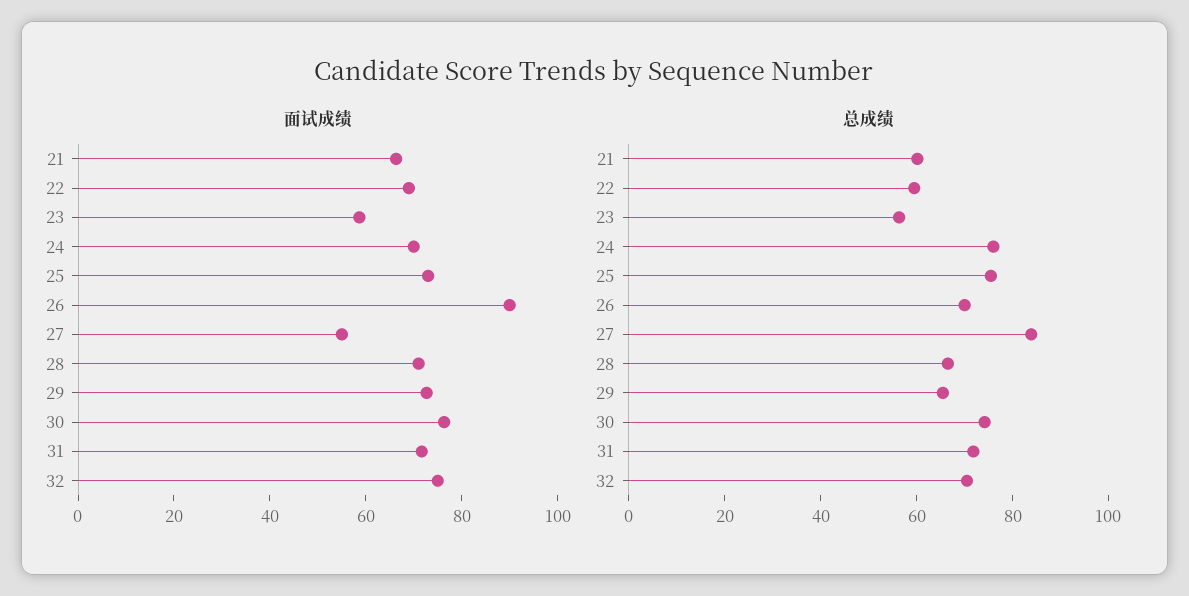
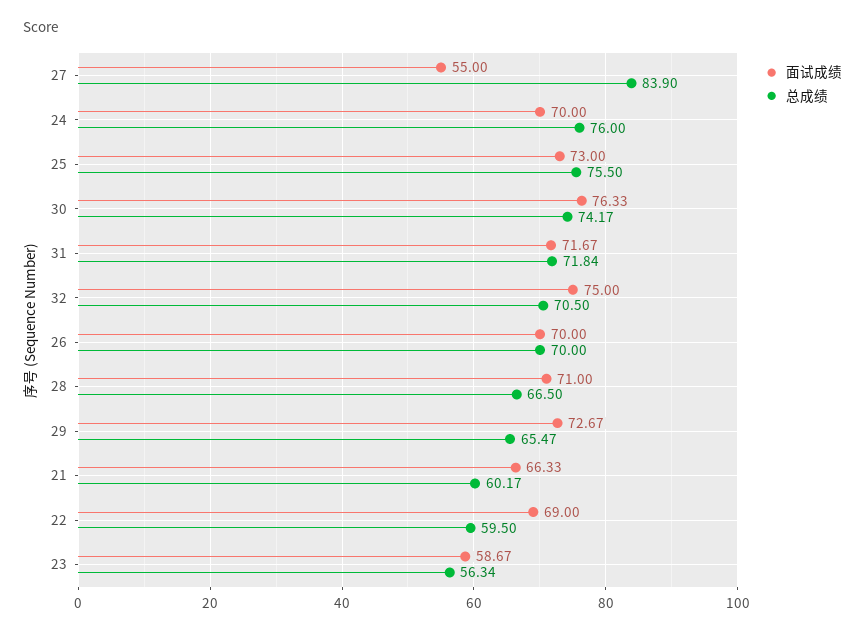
面试成绩, 26: 90 -> 70

